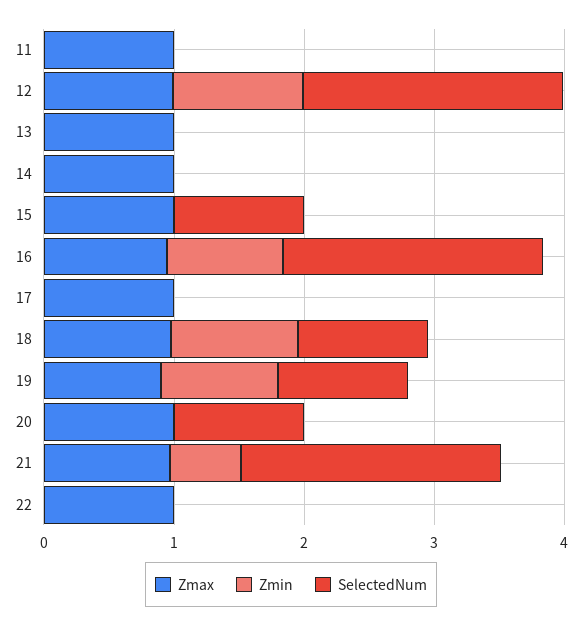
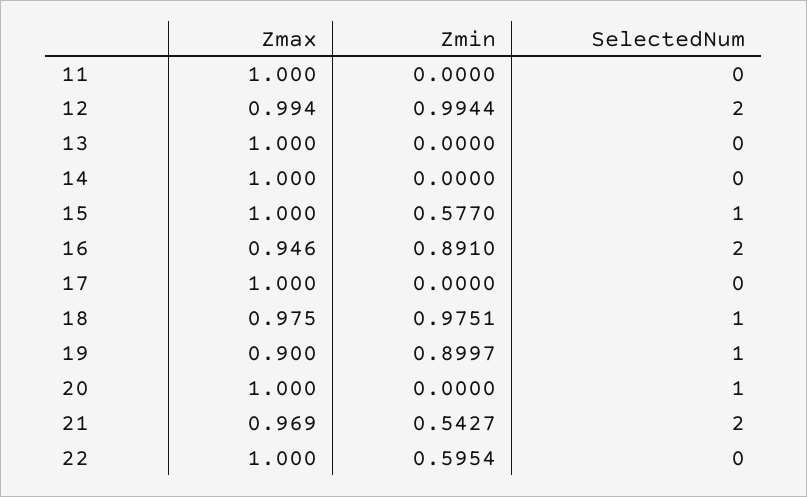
Zmin, 15: 0 -> 0.577
Zmin, 22: 0 -> 0.5954

